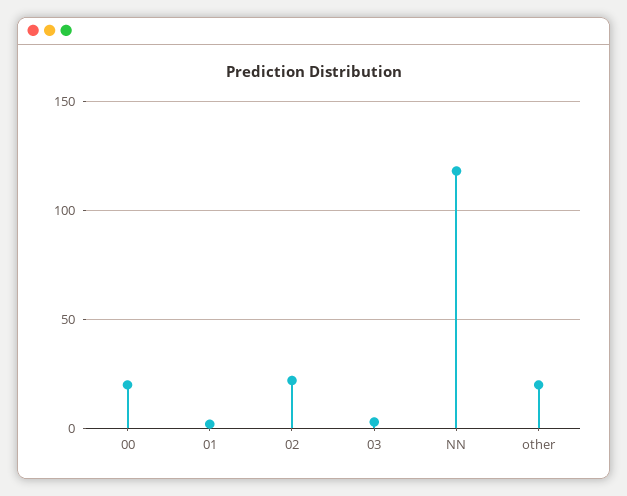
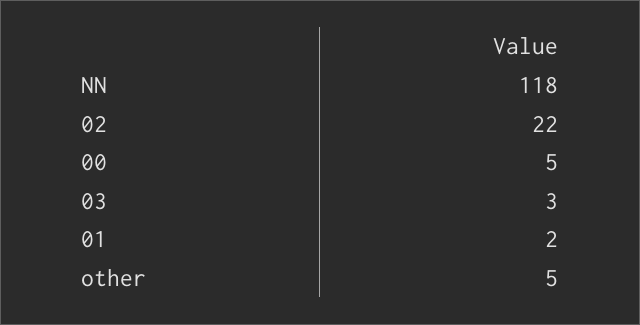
00: 20 -> 5
other: 20 -> 5

